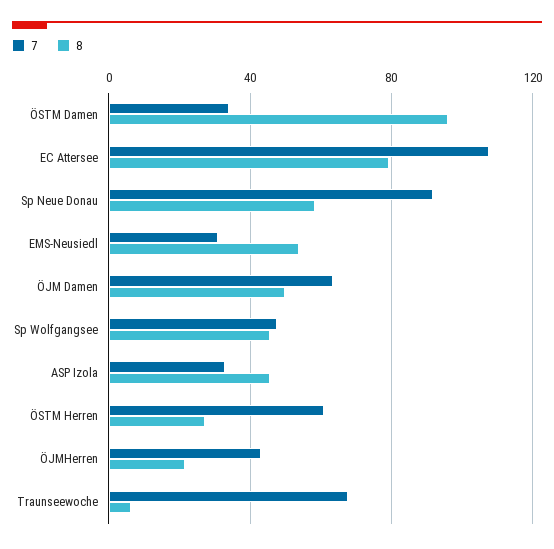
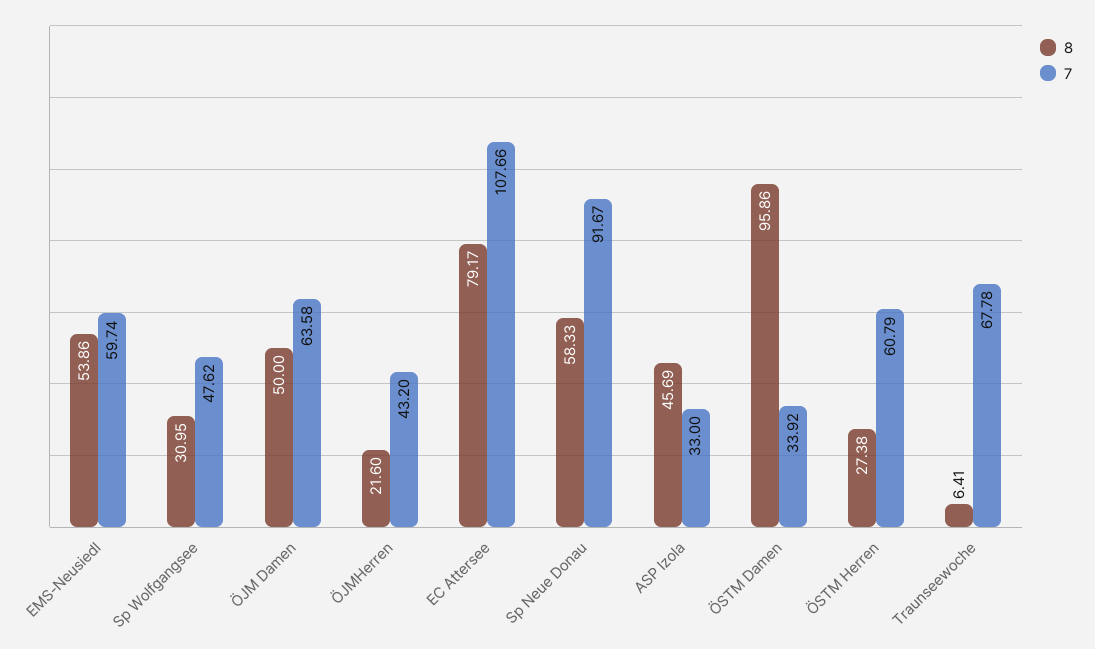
7, EMS-Neusiedl: 30 -> 59.74
8, Sp Wolfgangsee: 45 -> 30.95

